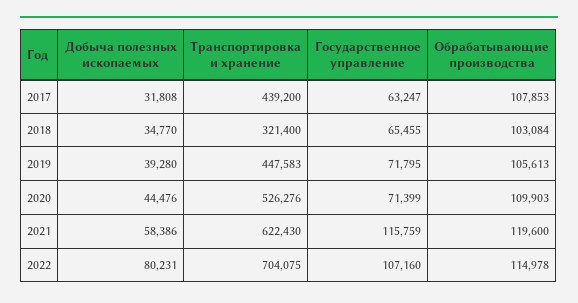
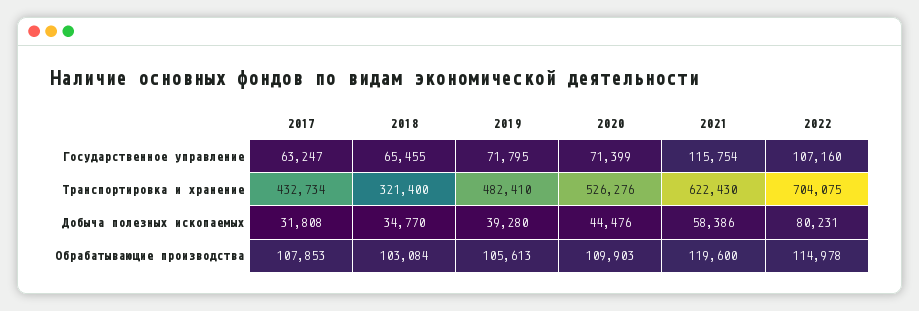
Транспортировка и хранение, 2017: 439200 -> 432734
Транспортировка и хранение, 2019: 447583 -> 482410
Государственное управление, 2021: 115759 -> 115754

